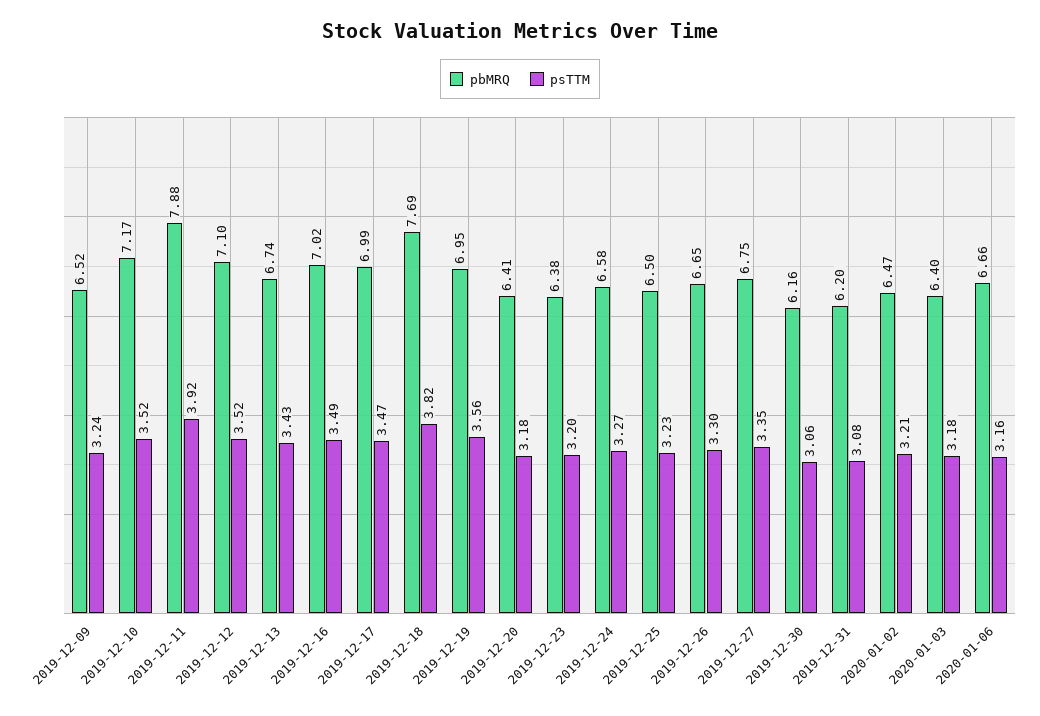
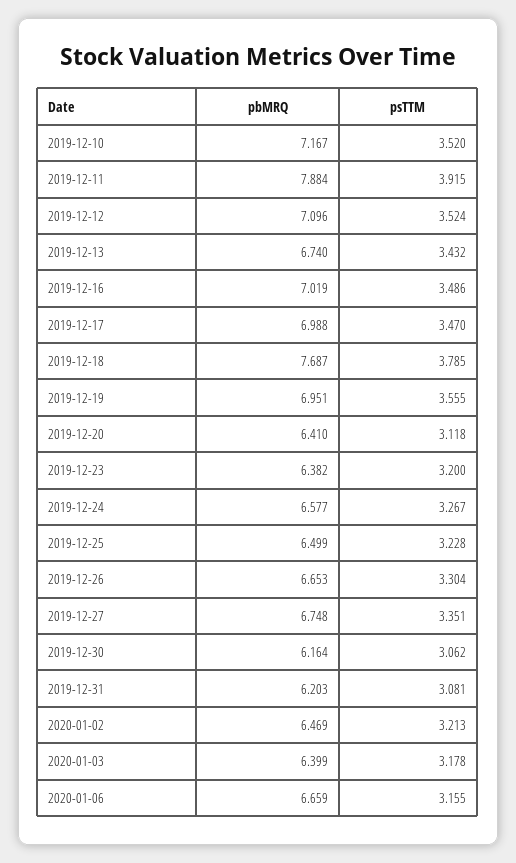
pbMRQ, 2019-12-09: 6.52 -> none
psTTM, 2019-12-09: 3.24 -> none
psTTM, 2019-12-18: 3.82 -> 3.785
psTTM, 2019-12-20: 3.18 -> 3.118

